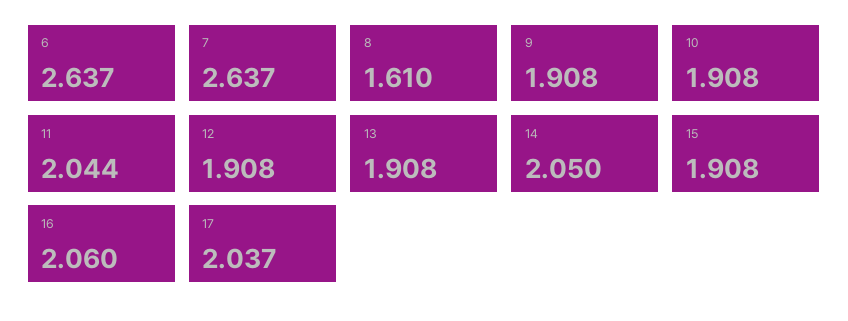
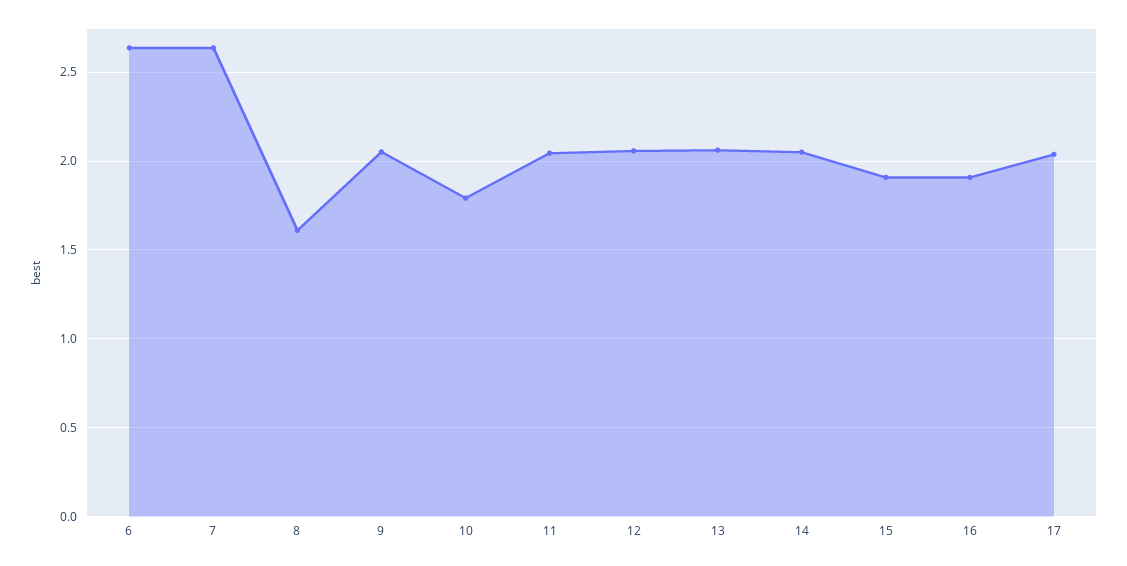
9: 1.908 -> 2.05
10: 1.908 -> 1.8
12: 1.908 -> 2.05
13: 1.908 -> 2.05
16: 2.06 -> 1.9

